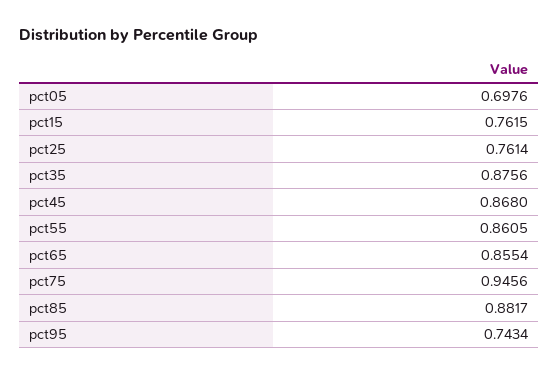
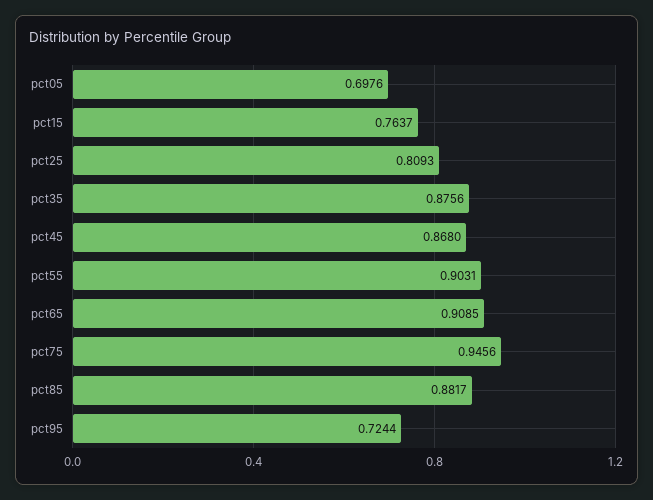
pct15: 0.7615 -> 0.7637
pct25: 0.7614 -> 0.8093
pct55: 0.8605 -> 0.9031
pct65: 0.8554 -> 0.9085
pct95: 0.7434 -> 0.7244

